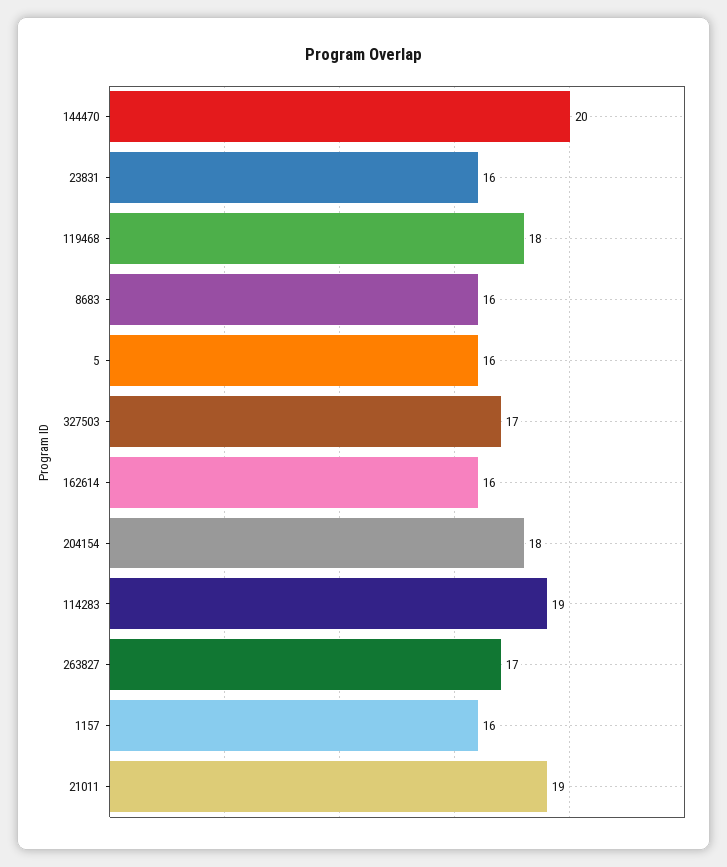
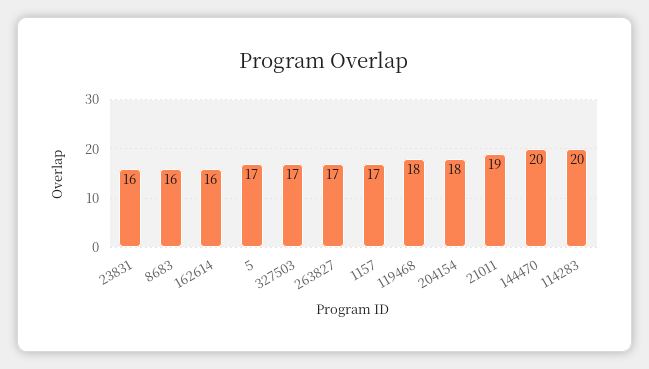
5: 16 -> 17
114283: 19 -> 20
1157: 16 -> 17

